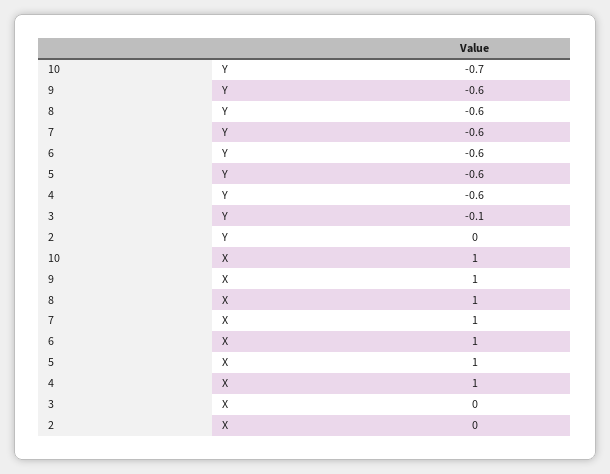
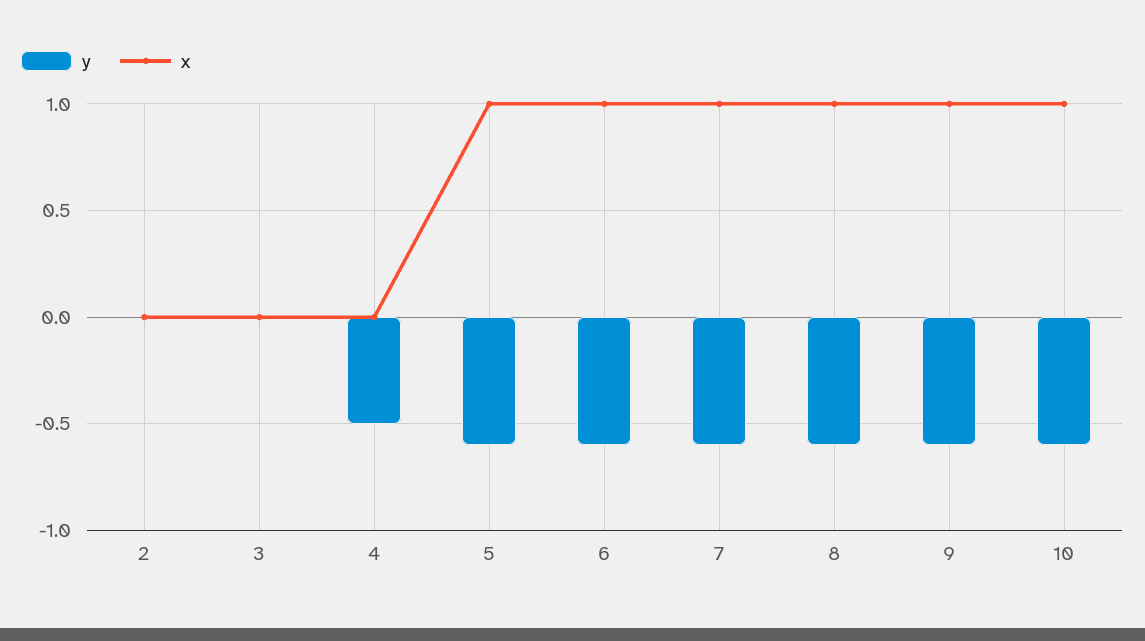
Y, 10: -0.7 -> -0.6
Y, 4: -0.6 -> -0.5
Y, 3: -0.1 -> 0
X, 4: 1 -> 0

